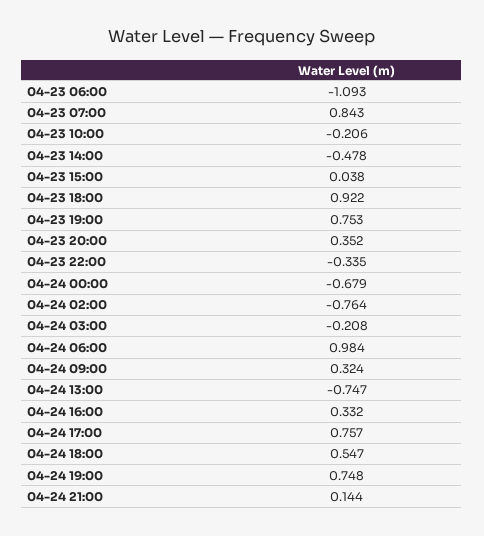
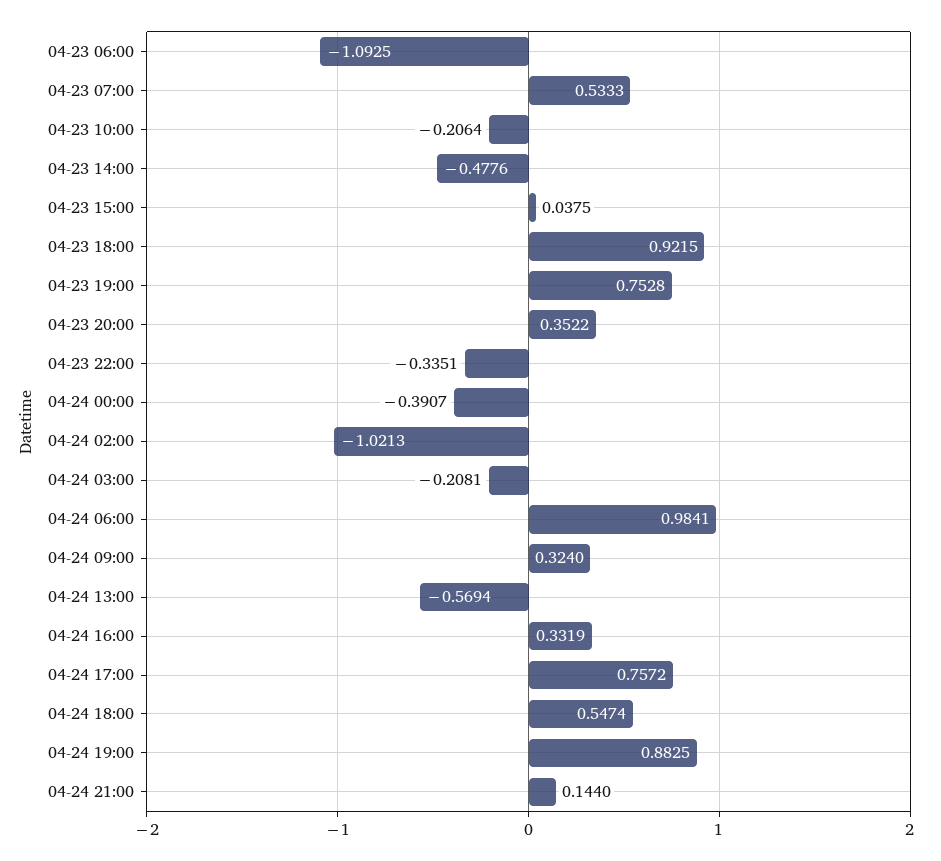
04-23 07:00: 0.843 -> 0.5333
04-24 00:00: -0.679 -> -0.3907
04-24 02:00: -0.764 -> -1.0213
04-24 13:00: -0.747 -> -0.5694
04-24 19:00: 0.748 -> 0.8825

